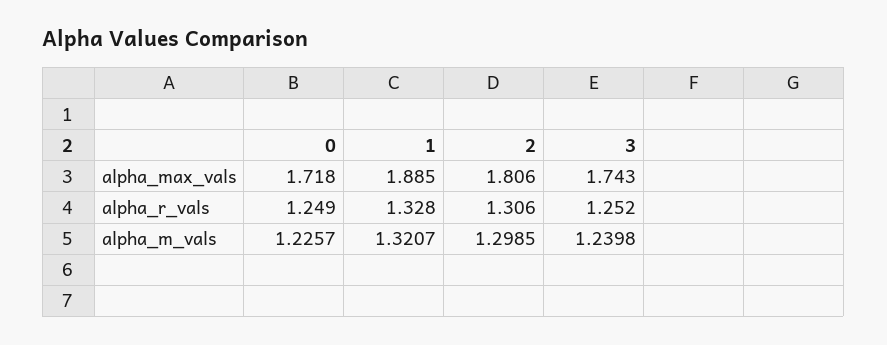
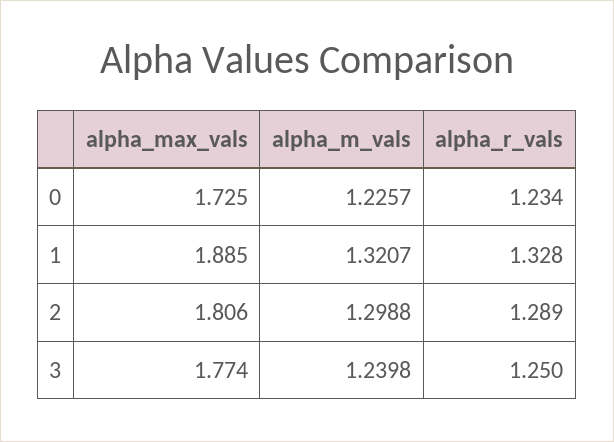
0, alpha_max_vals: 1.718 -> 1.725
3, alpha_max_vals: 1.743 -> 1.774
0, alpha_r_vals: 1.249 -> 1.234
2, alpha_r_vals: 1.306 -> 1.289
3, alpha_r_vals: 1.252 -> 1.25
2, alpha_m_vals: 1.2985 -> 1.2988

